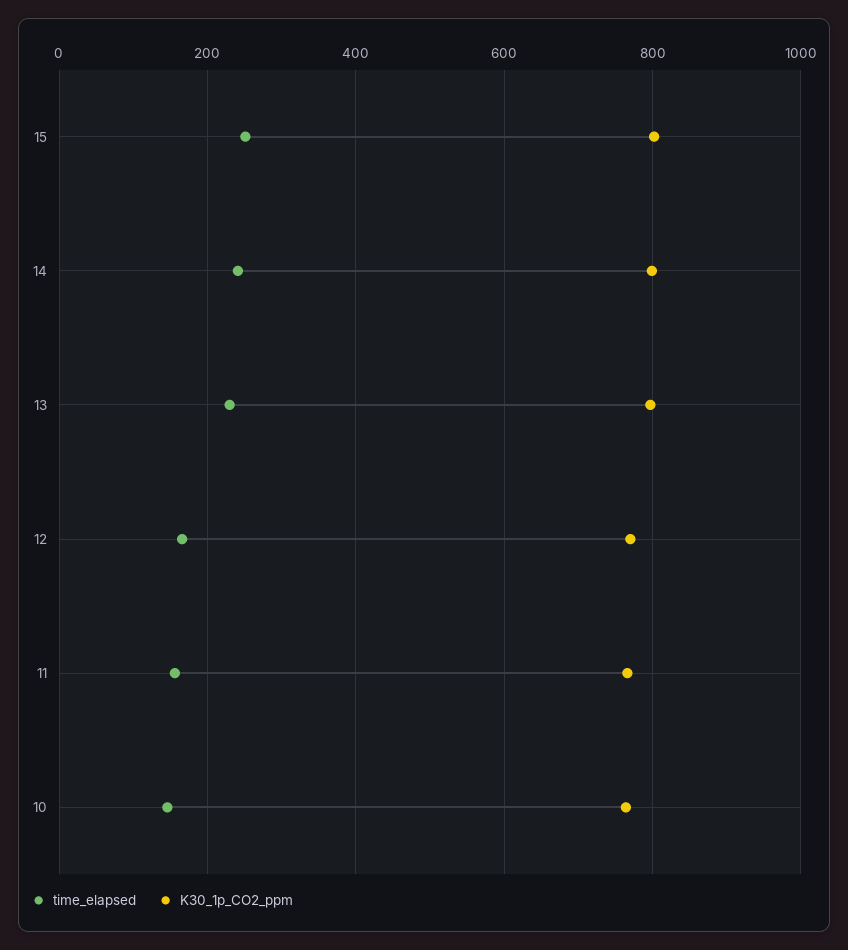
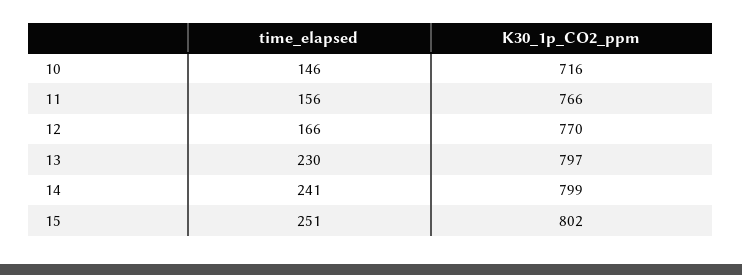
K30_1p_CO2_ppm, 10: 760 -> 716

